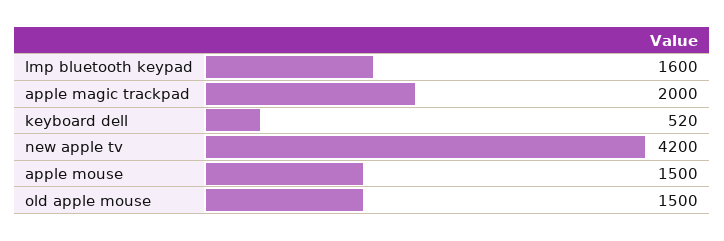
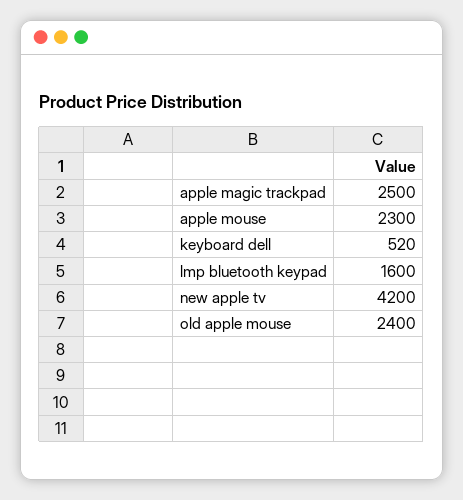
apple magic trackpad: 2000 -> 2500
apple mouse: 1500 -> 2300
old apple mouse: 1500 -> 2400

